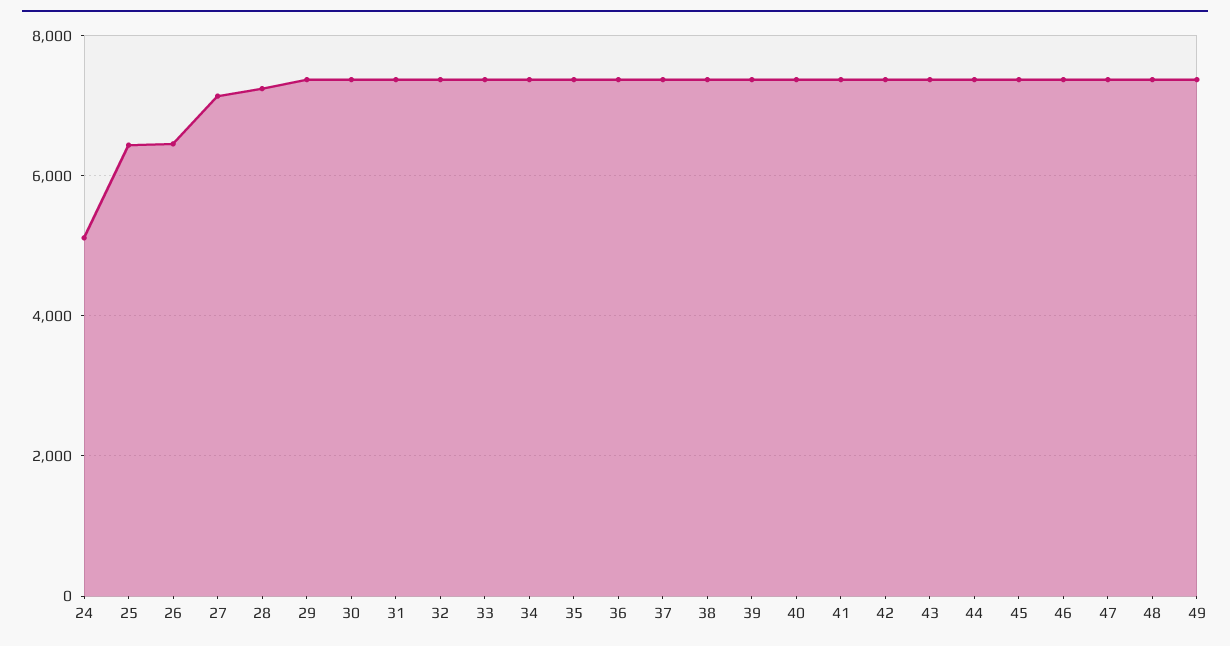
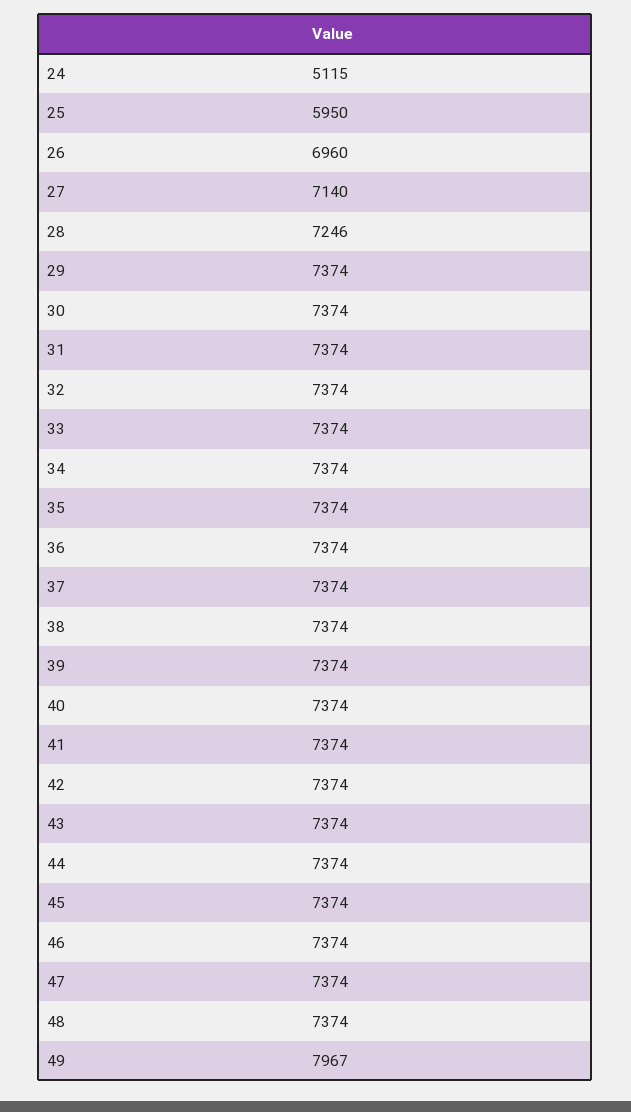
25: 6400 -> 5950
26: 6400 -> 6960
49: 7400 -> 7967

